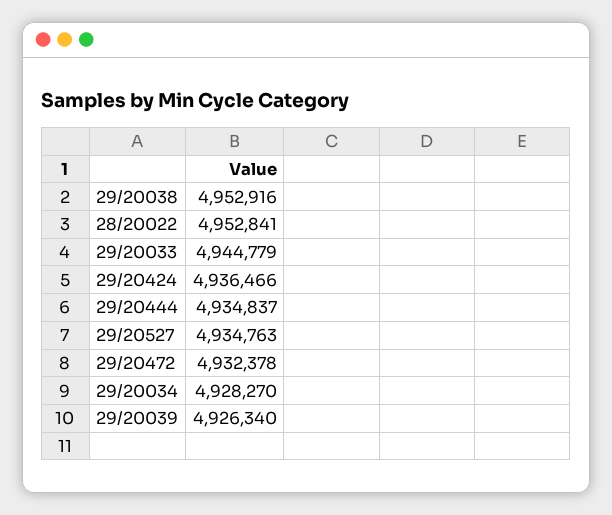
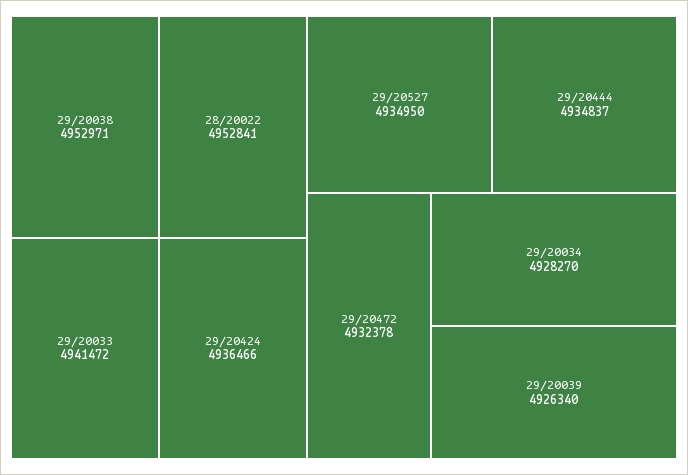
29/20038: 4952916 -> 4952971
29/20033: 4944779 -> 4941472
29/20527: 4934763 -> 4934950

